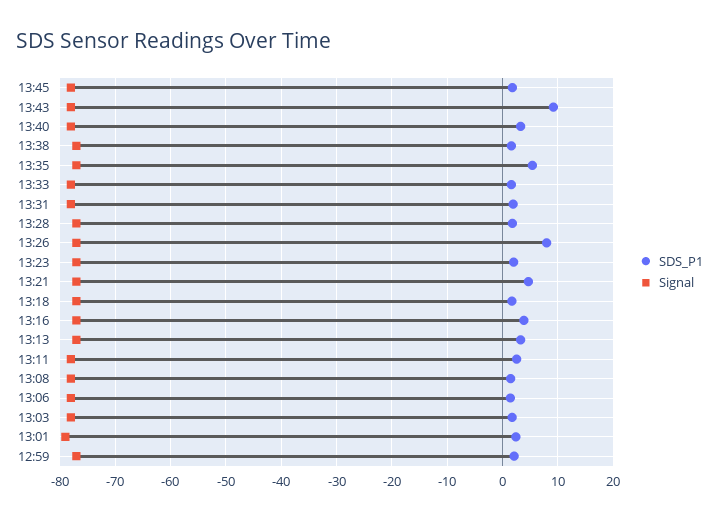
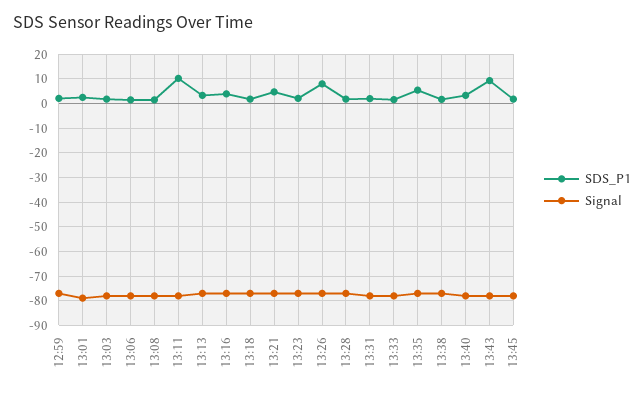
SDS_P1, 13:11: 2 -> 10

